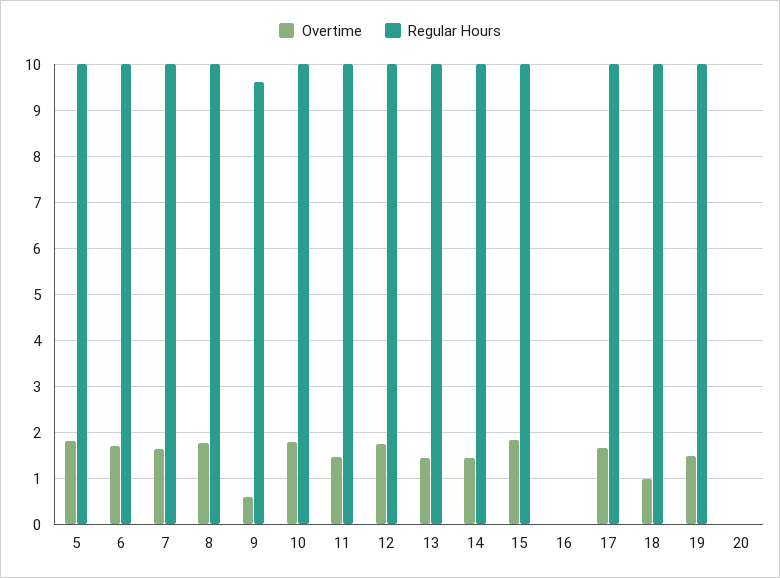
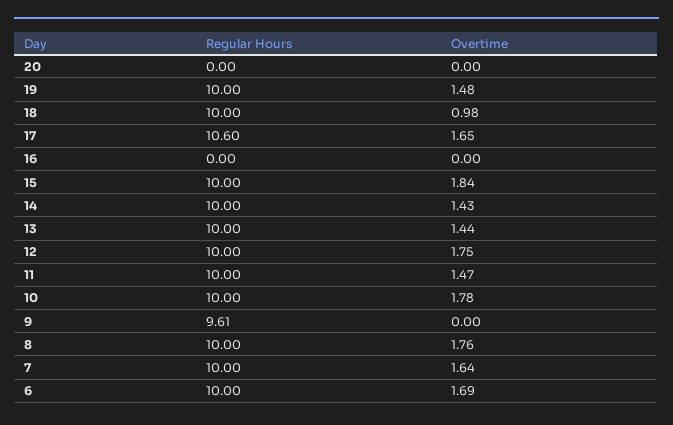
Overtime, 5: 1.8 -> none
Regular Hours, 5: 10 -> none
Overtime, 9: 0.6 -> 0
Regular Hours, 17: 10 -> 10.6

